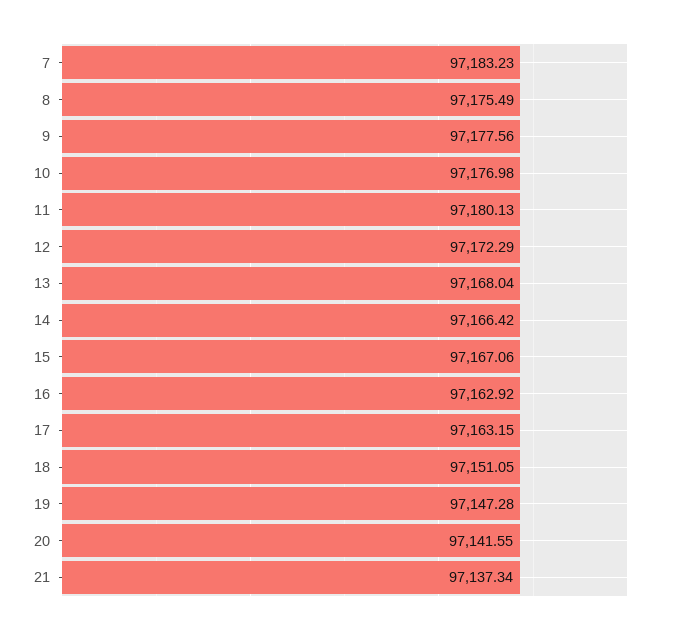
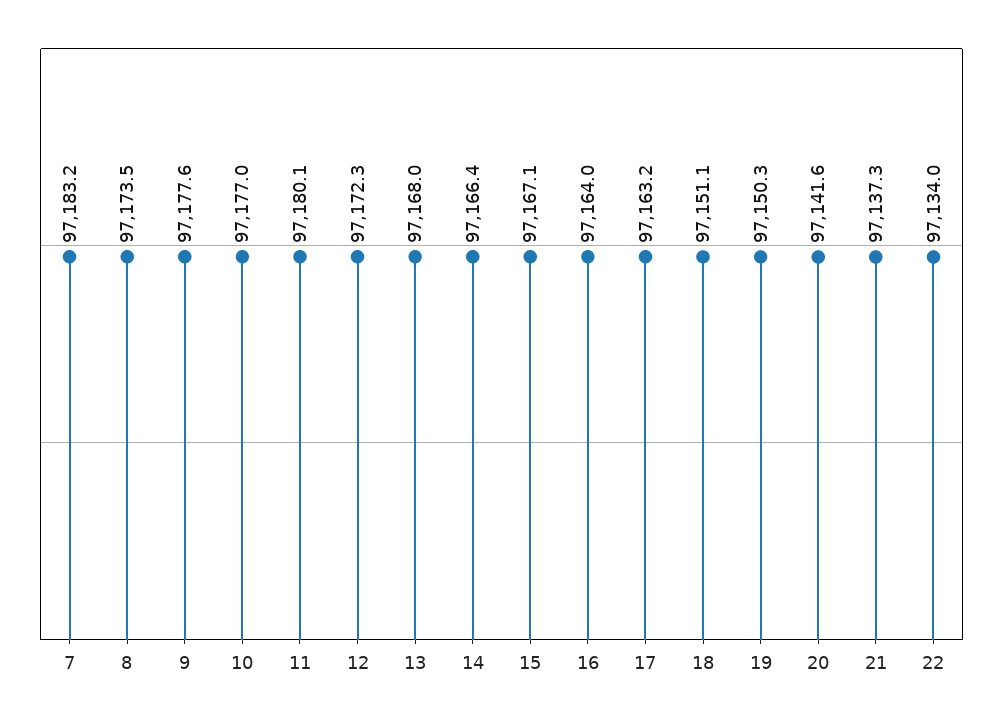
8: 97175.49 -> 97173.5
16: 97162.92 -> 97164
19: 97147.28 -> 97150.3
22: none -> 97134

